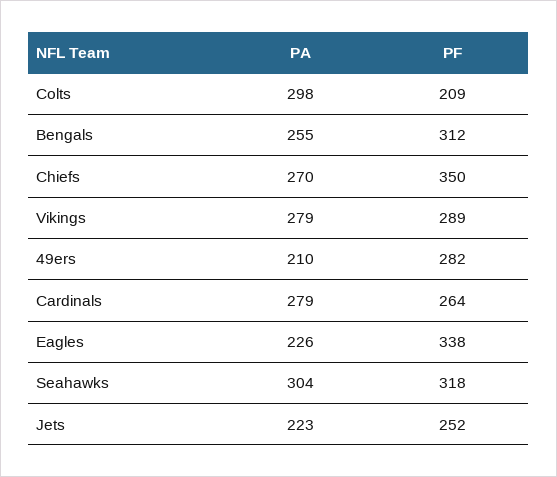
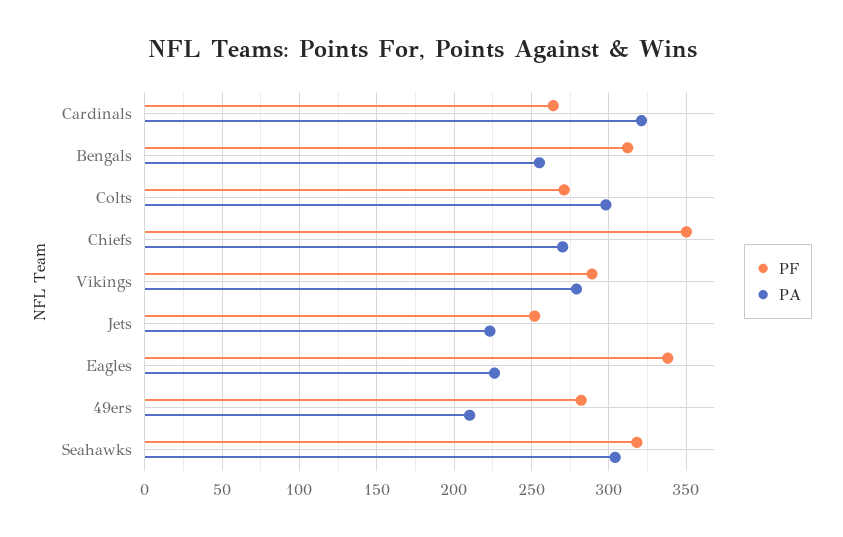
PF, Colts: 209 -> 270
PA, Cardinals: 279 -> 320

